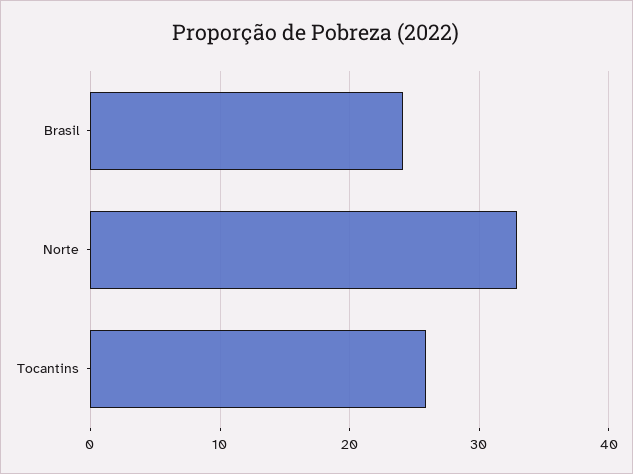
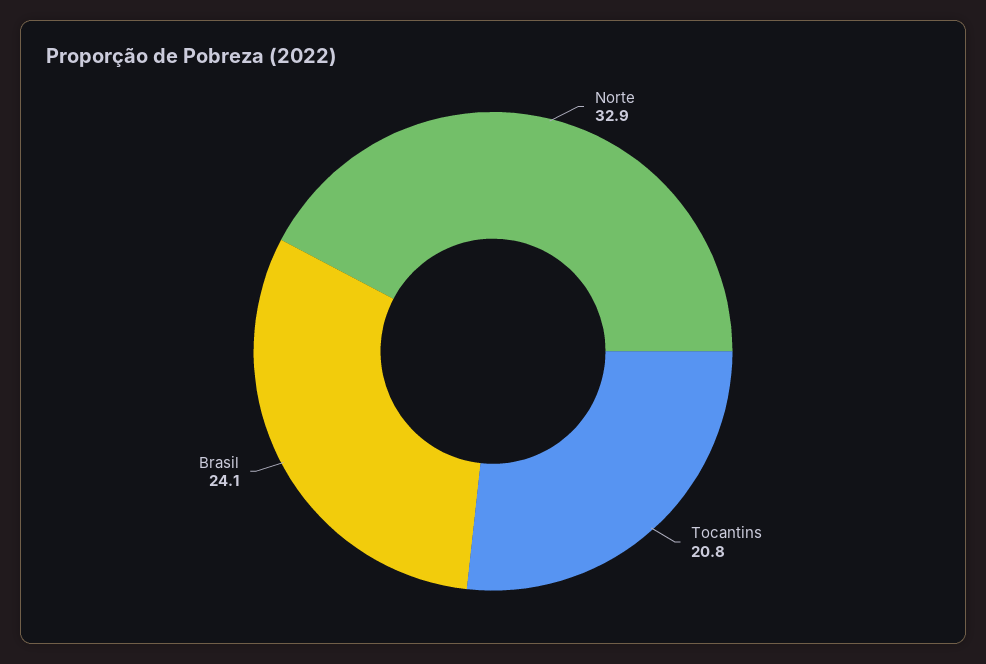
Tocantins: 26 -> 20.8

